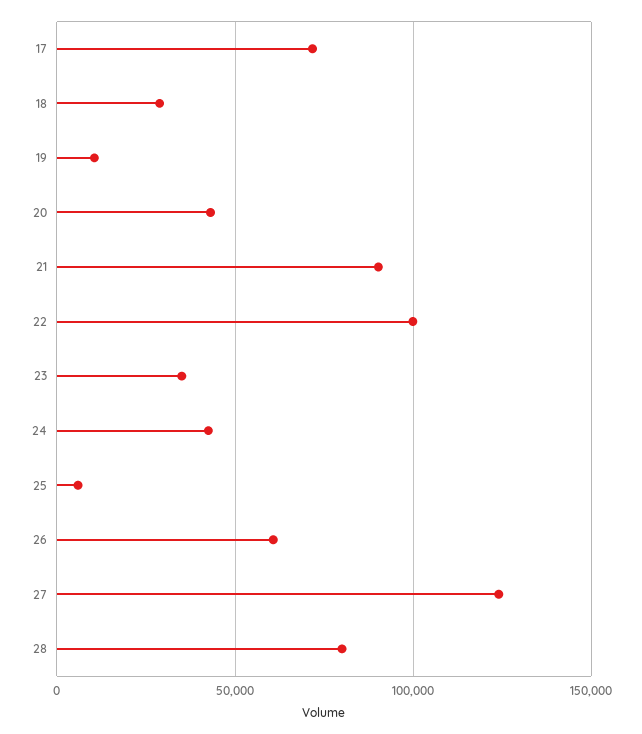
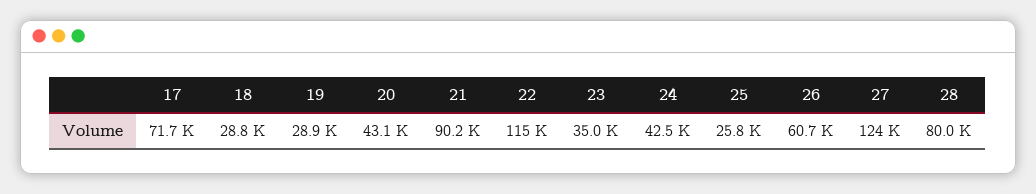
19: 10000 -> 28900
22: 100000 -> 115000
25: 5000 -> 25800

